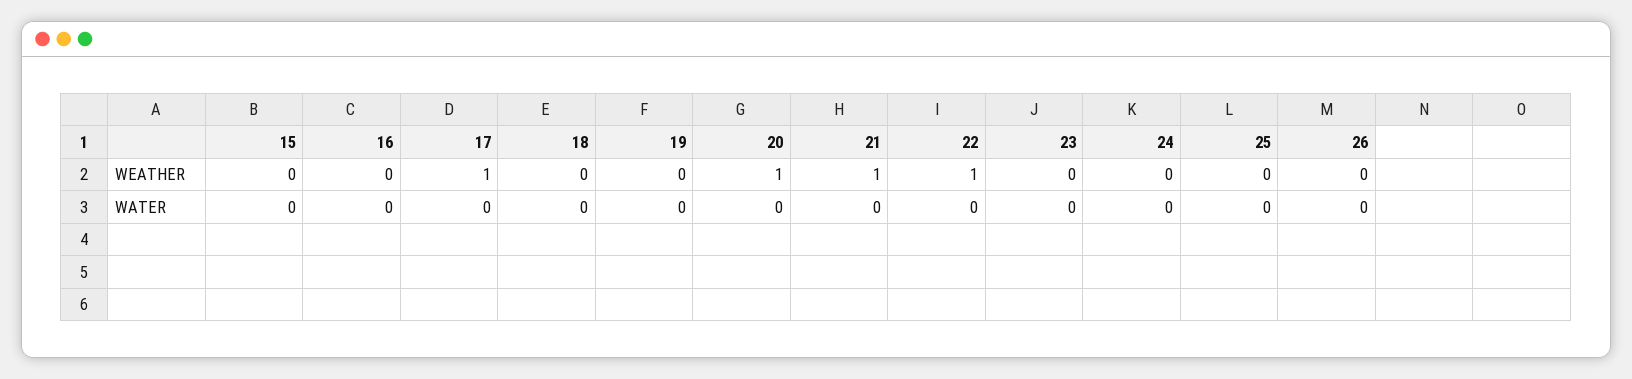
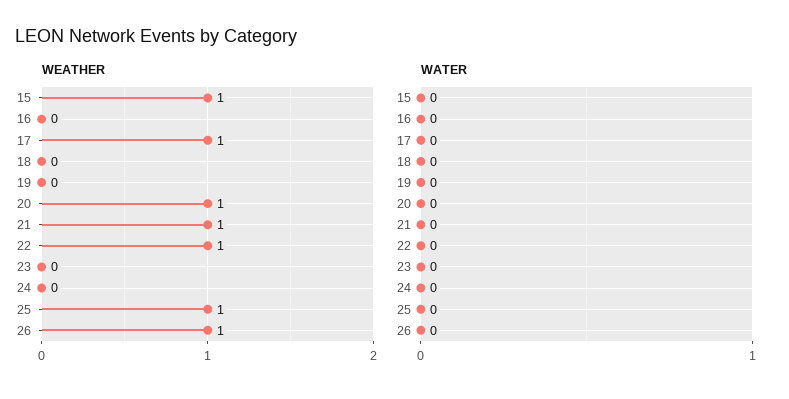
WEATHER, 15: 0 -> 1
WEATHER, 25: 0 -> 1
WEATHER, 26: 0 -> 1

